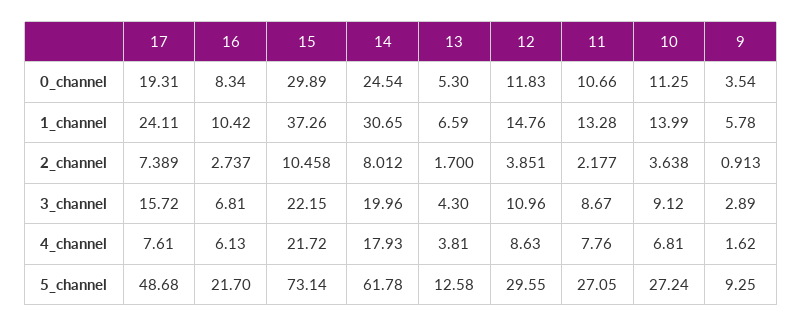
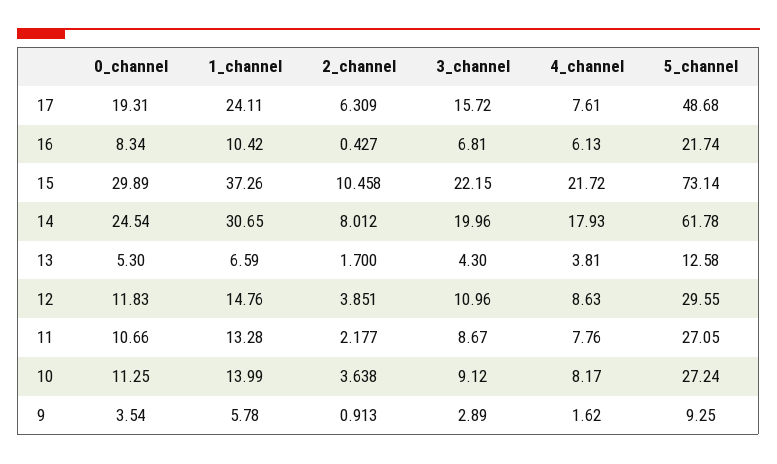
17, 2_channel: 7.389 -> 6.309
16, 2_channel: 2.737 -> 0.427
10, 4_channel: 6.81 -> 8.17
16, 5_channel: 21.7 -> 21.74

